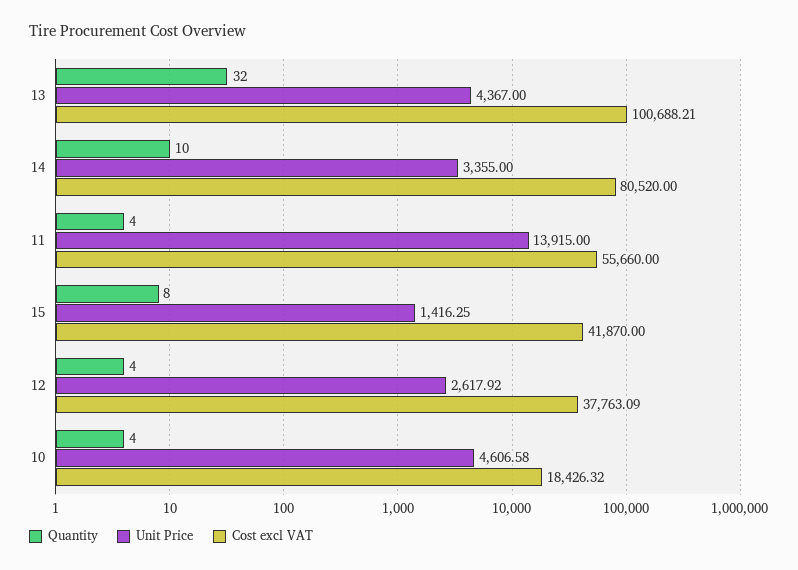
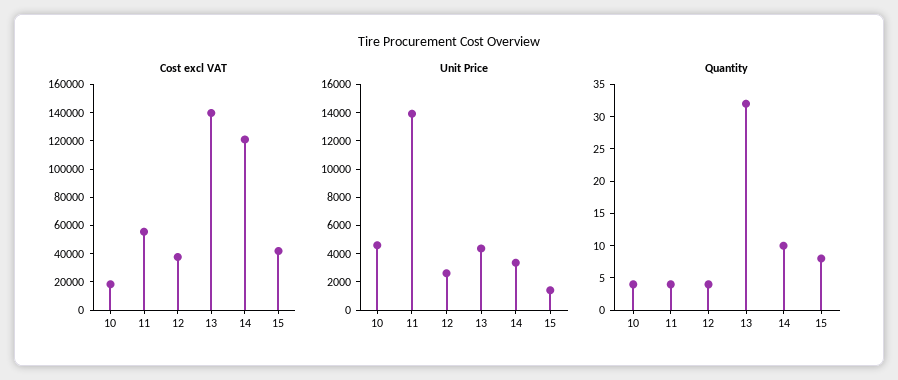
Cost excl VAT, 13: 100688.21 -> 140000
Cost excl VAT, 14: 80520 -> 120000

